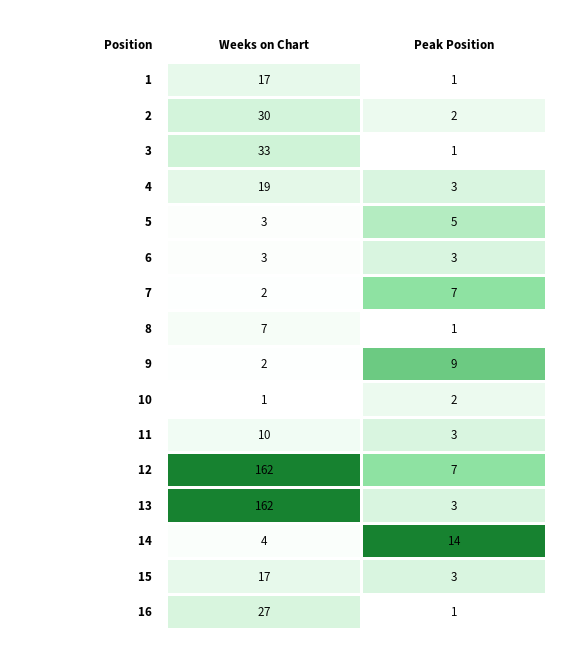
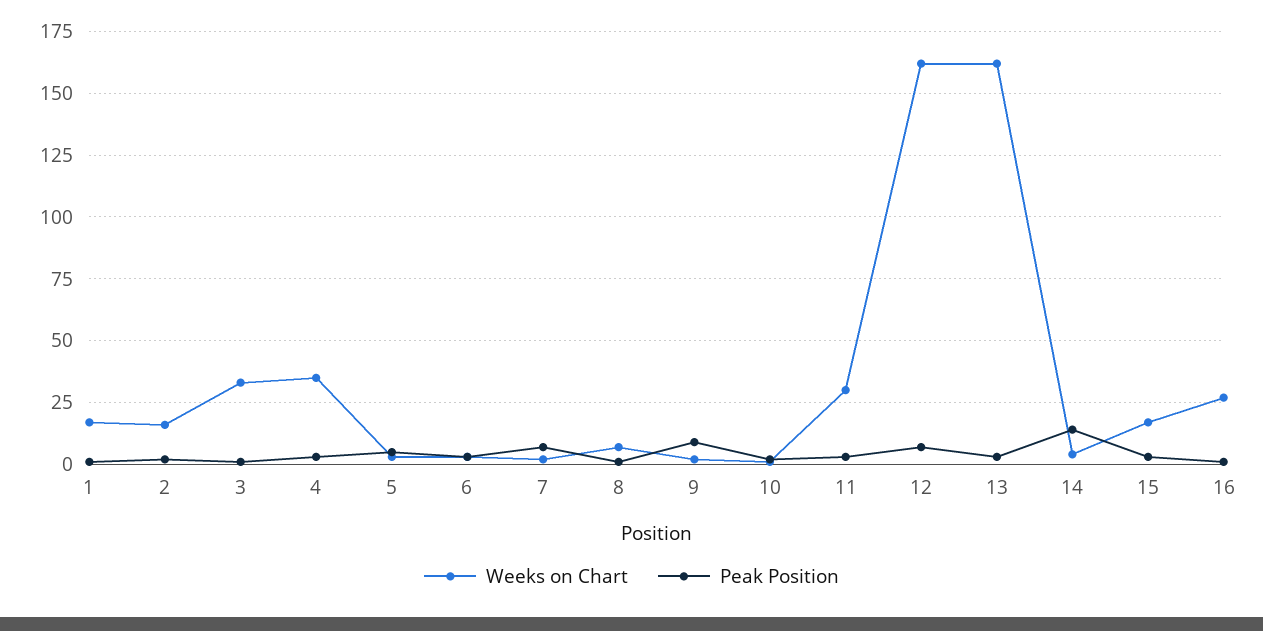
Weeks on Chart, 2: 30 -> 15
Weeks on Chart, 4: 19 -> 35
Weeks on Chart, 11: 10 -> 30

